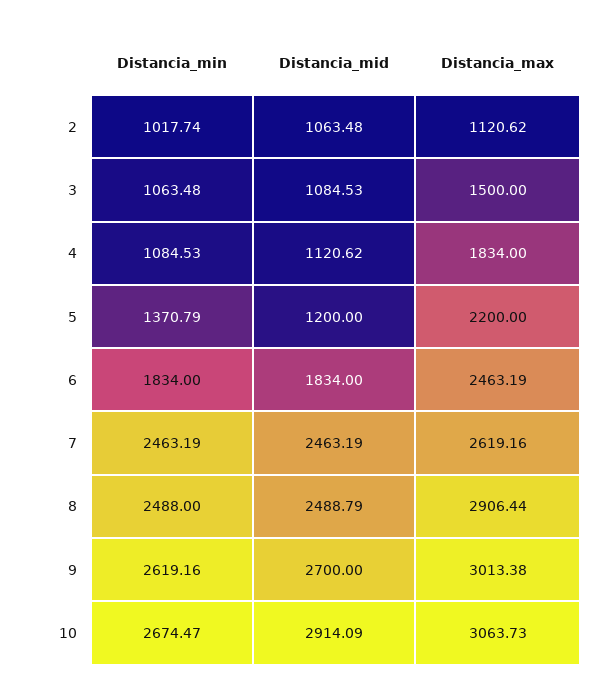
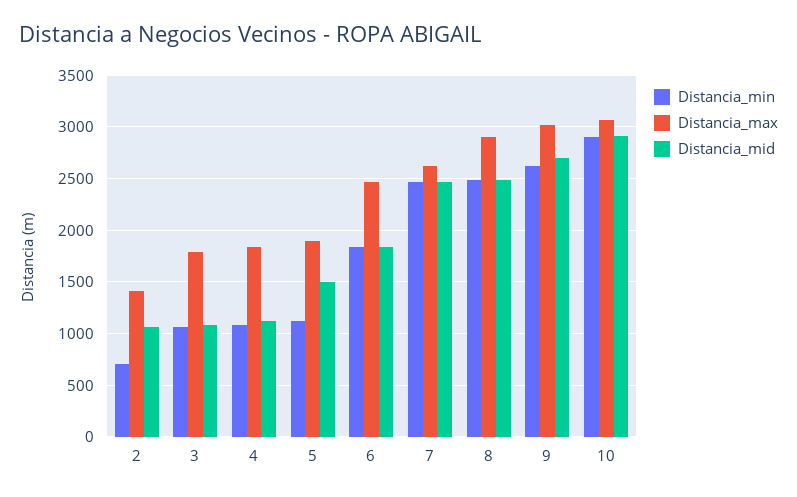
Distancia_min, 2: 1017.74 -> 700
Distancia_max, 2: 1120.62 -> 1400
Distancia_max, 3: 1500 -> 1800
Distancia_min, 5: 1370.79 -> 1100
Distancia_mid, 5: 1200 -> 1500
Distancia_max, 5: 2200 -> 1900
Distancia_min, 10: 2674.47 -> 2900

